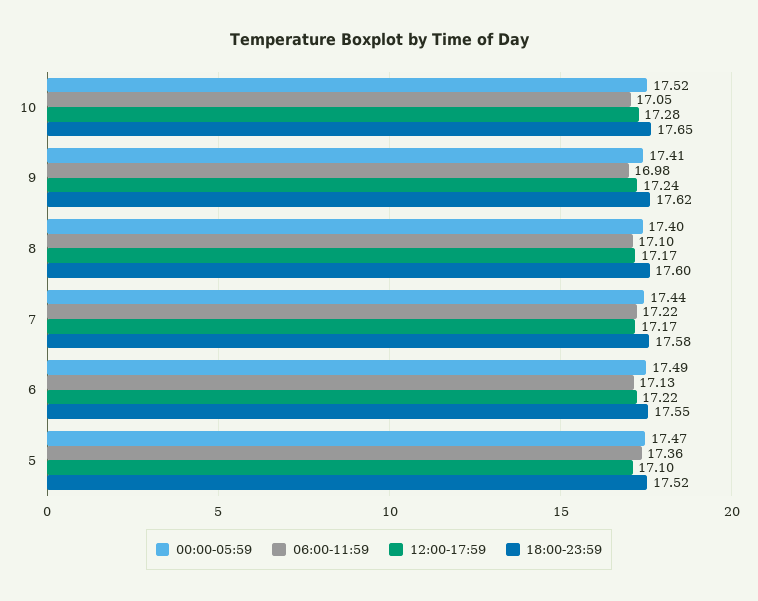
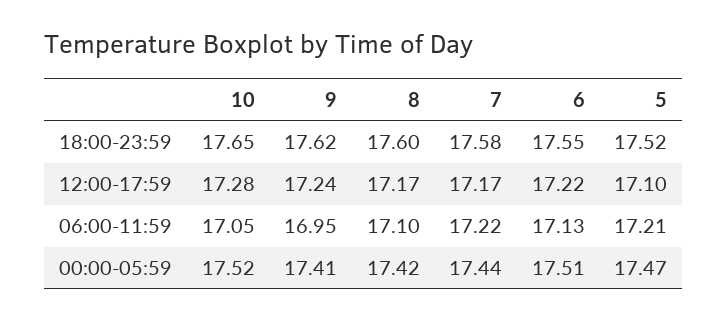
06:00-11:59, 9: 16.98 -> 16.95
00:00-05:59, 8: 17.4 -> 17.42
00:00-05:59, 6: 17.49 -> 17.51
06:00-11:59, 5: 17.36 -> 17.21

